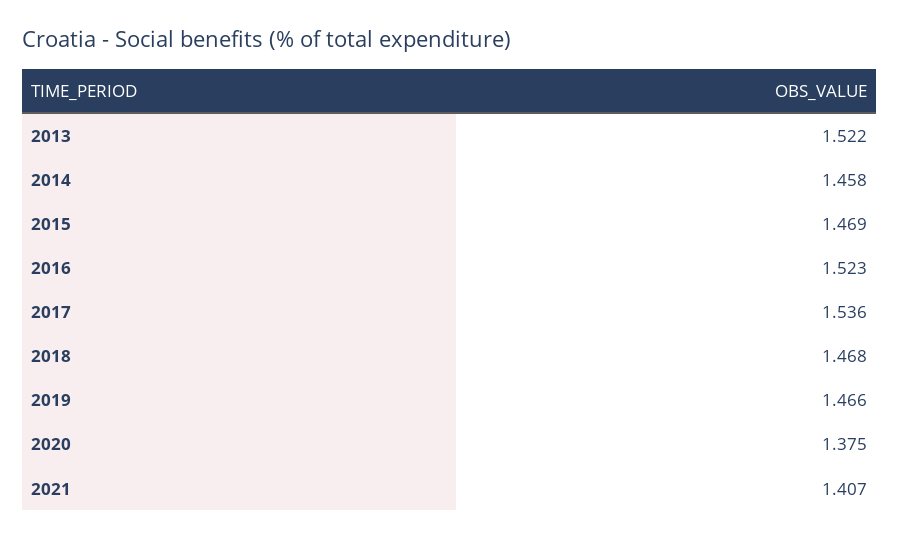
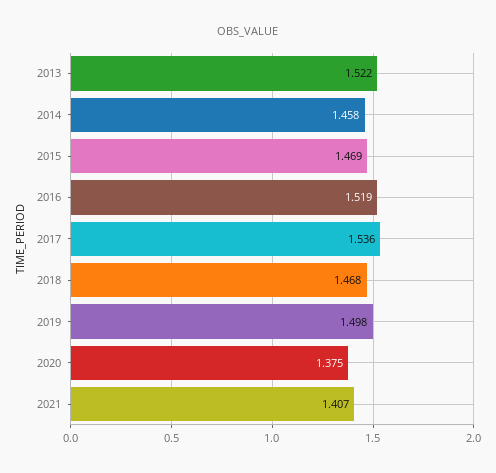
2016: 1.523 -> 1.519
2019: 1.466 -> 1.498

